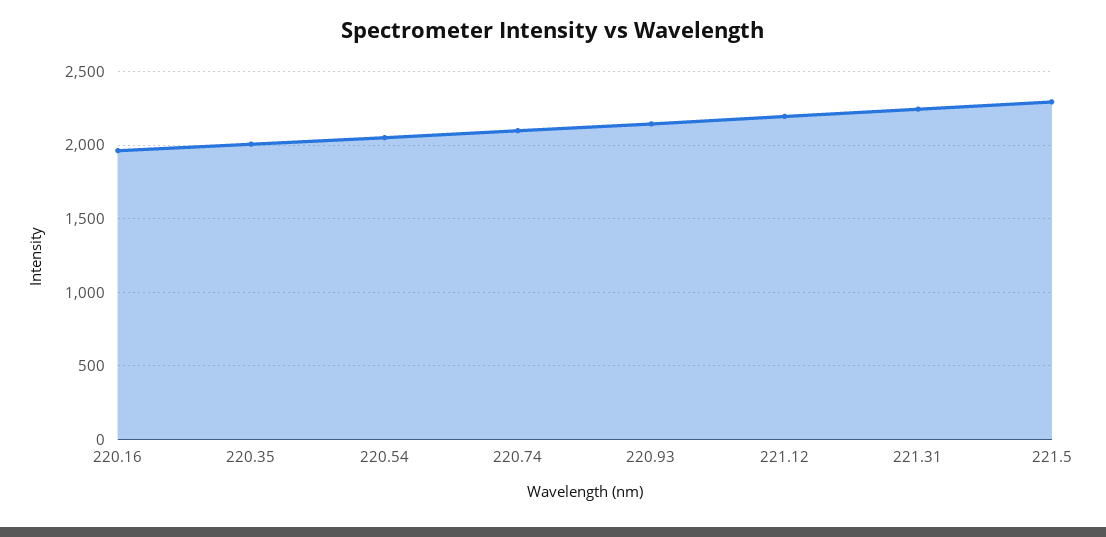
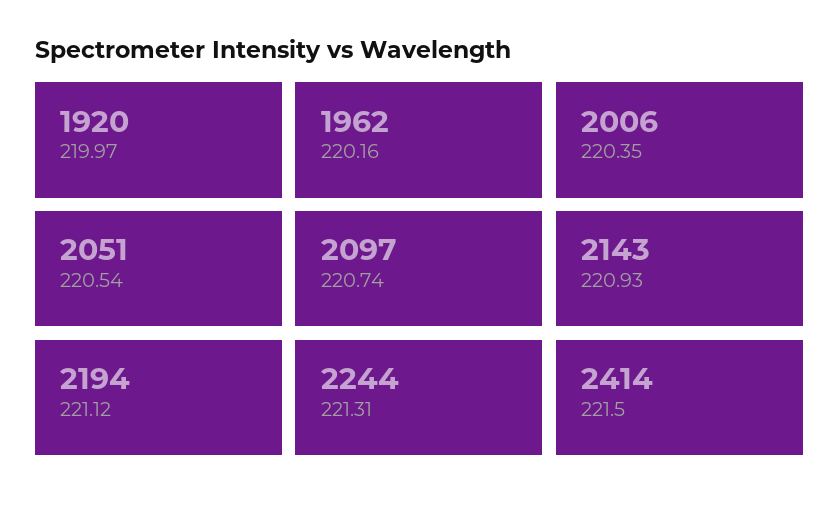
221.5: 2300 -> 2414
219.97: none -> 1920

